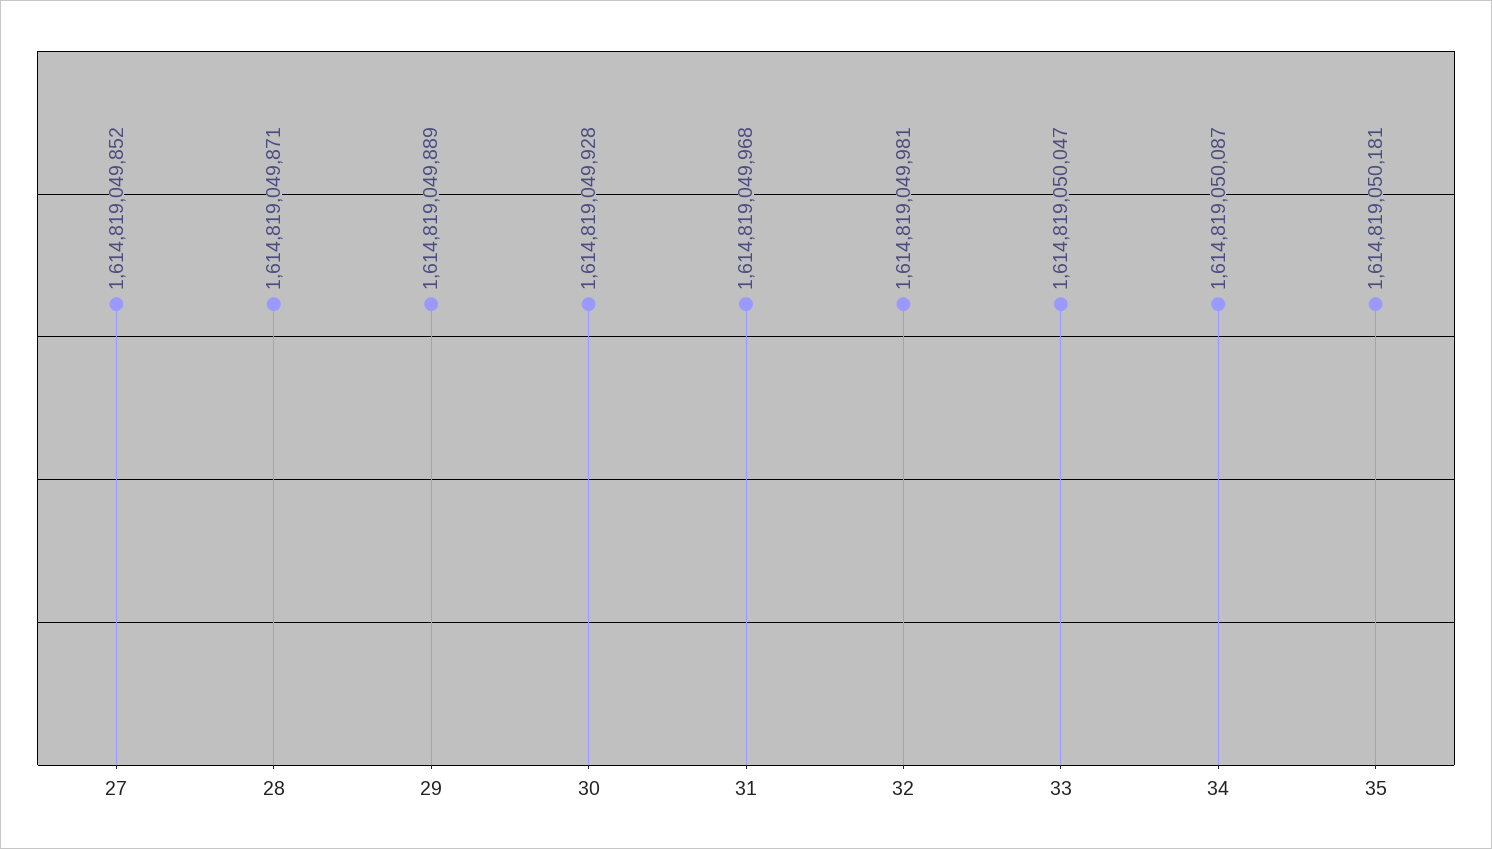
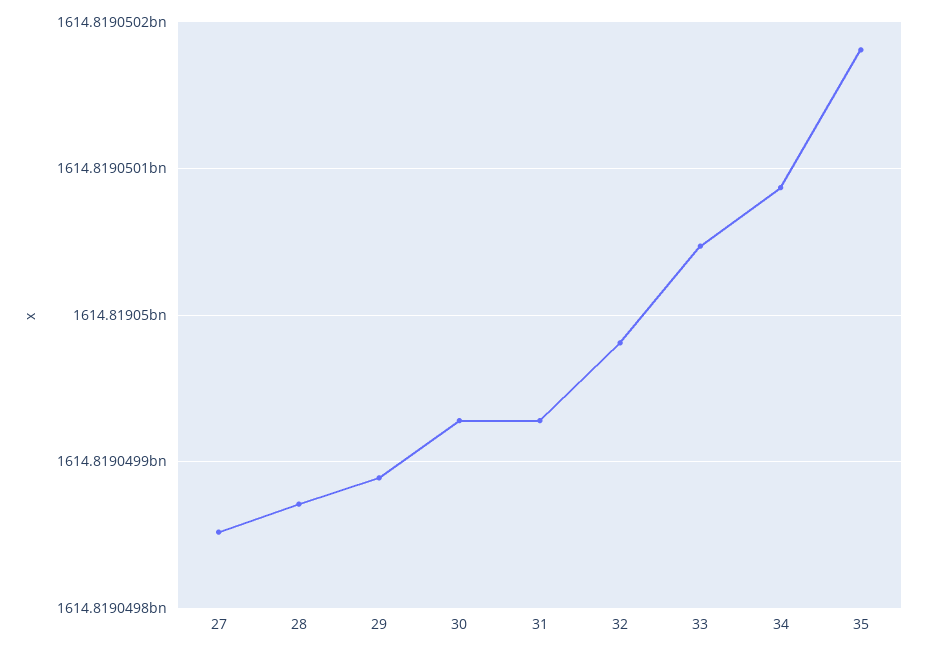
31: 1614819049968 -> 1614819049930

